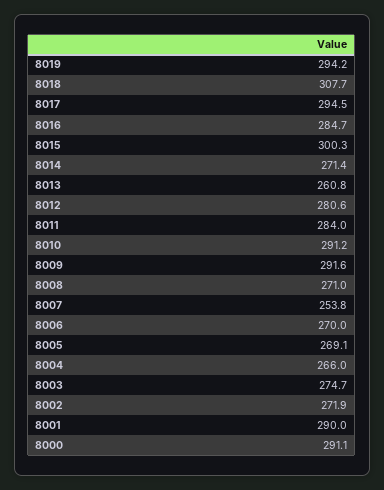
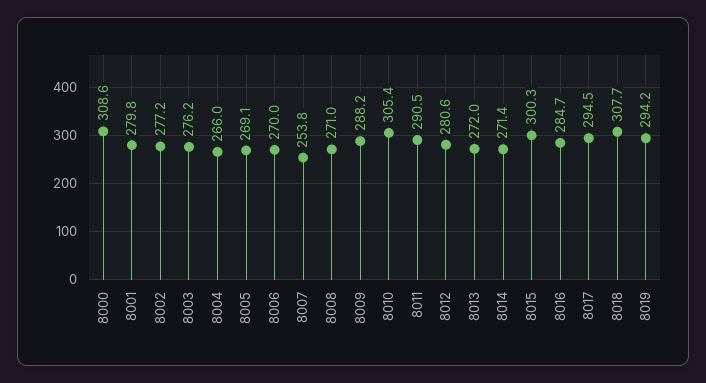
8013: 260.8 -> 272
8011: 284 -> 290.5
8010: 291.2 -> 305.4
8009: 291.6 -> 288.2
8003: 274.7 -> 276.2
8002: 271.9 -> 277.2
8001: 290 -> 279.8
8000: 291.1 -> 308.6

